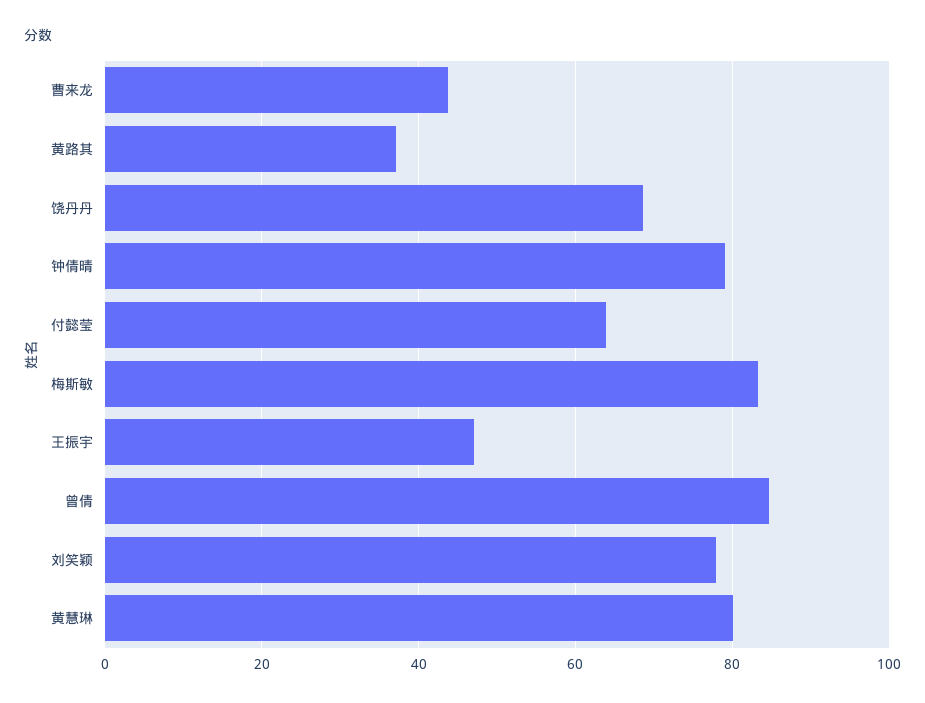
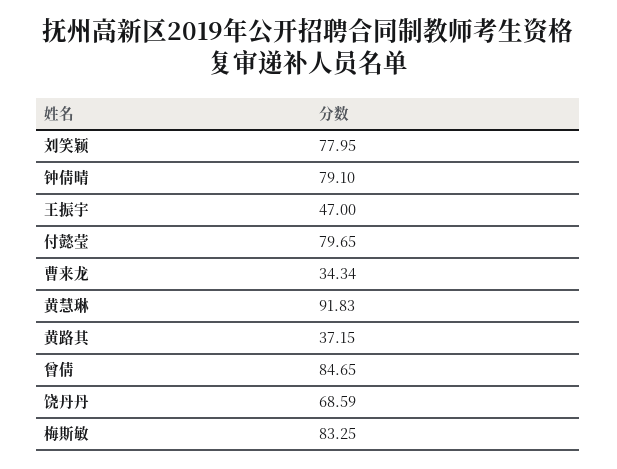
曹来龙: 44 -> 34.34
付懿莹: 64 -> 79.65
黄慧琳: 80 -> 91.83

